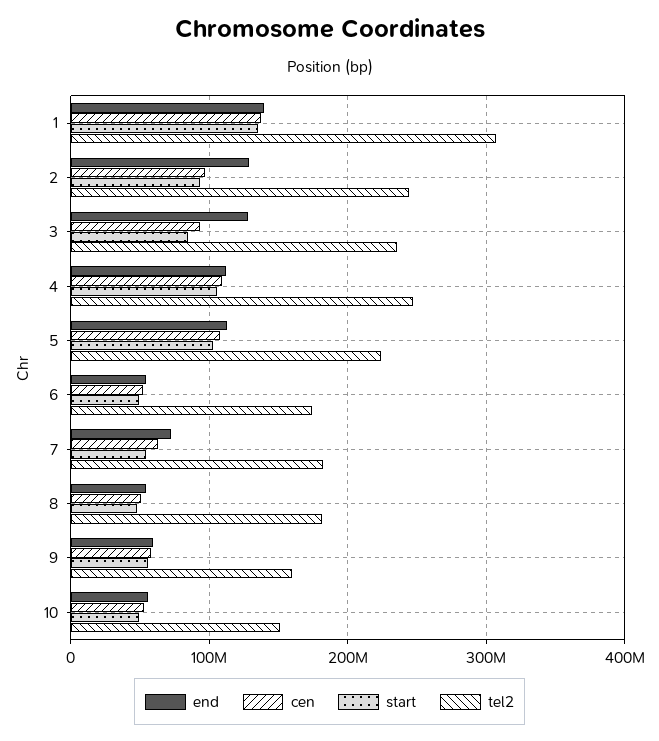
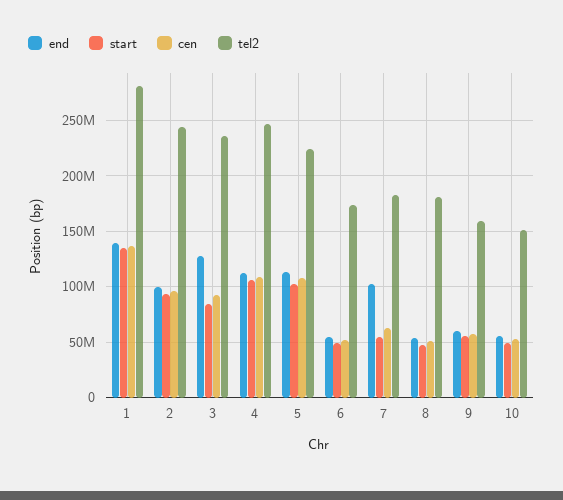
tel2, 1: 310000000 -> 280000000
end, 2: 130000000 -> 100000000
end, 7: 70000000 -> 100000000

